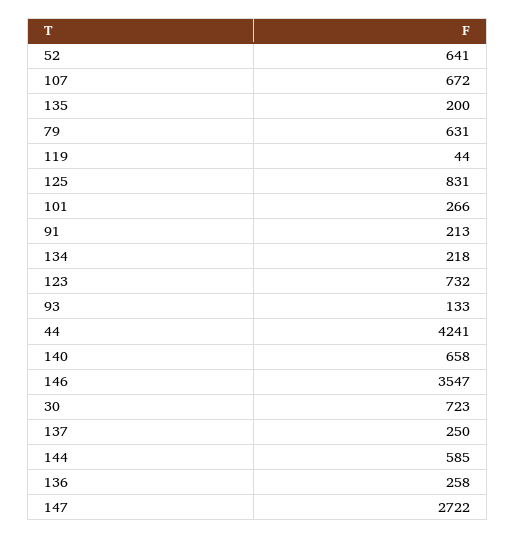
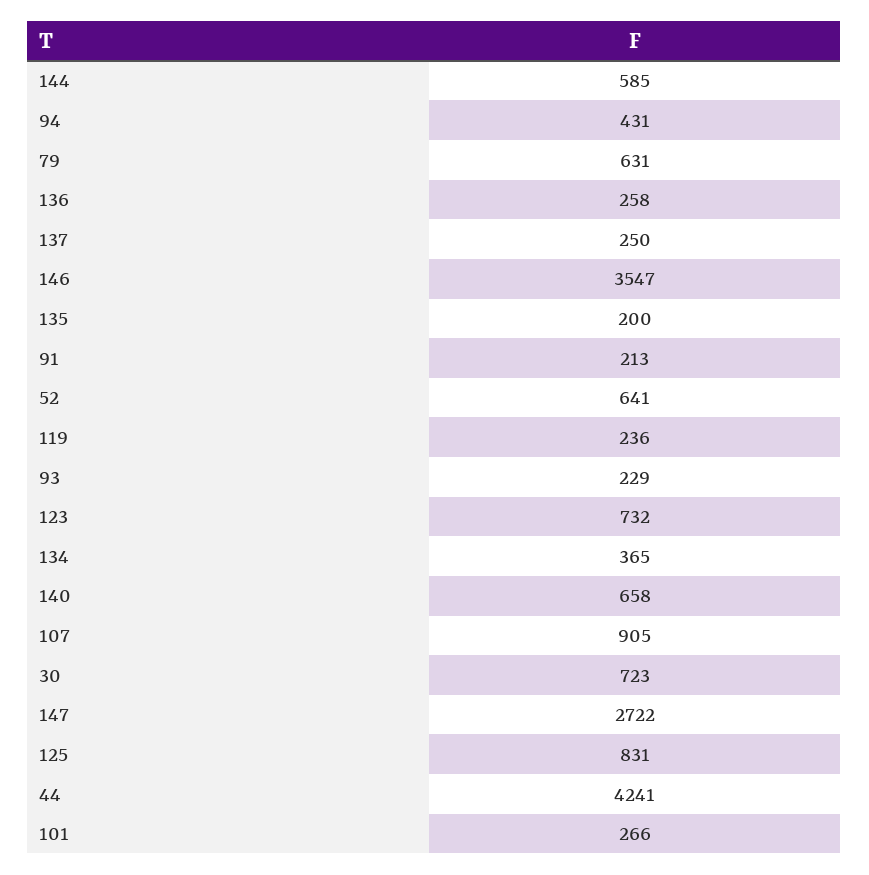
107: 672 -> 905
119: 44 -> 236
134: 218 -> 365
93: 133 -> 229
94: none -> 431

